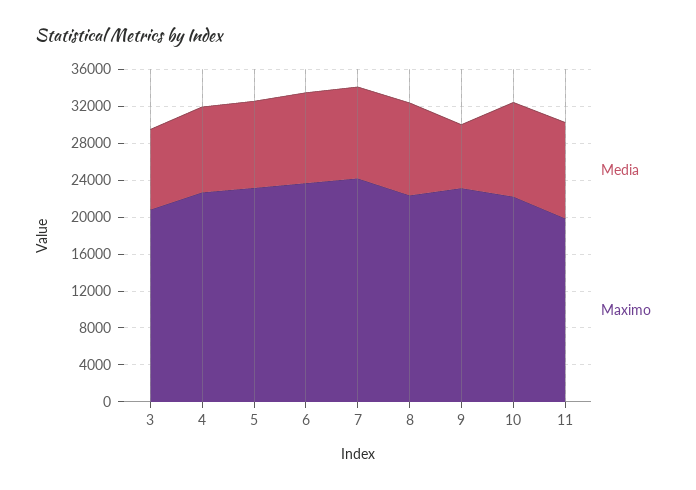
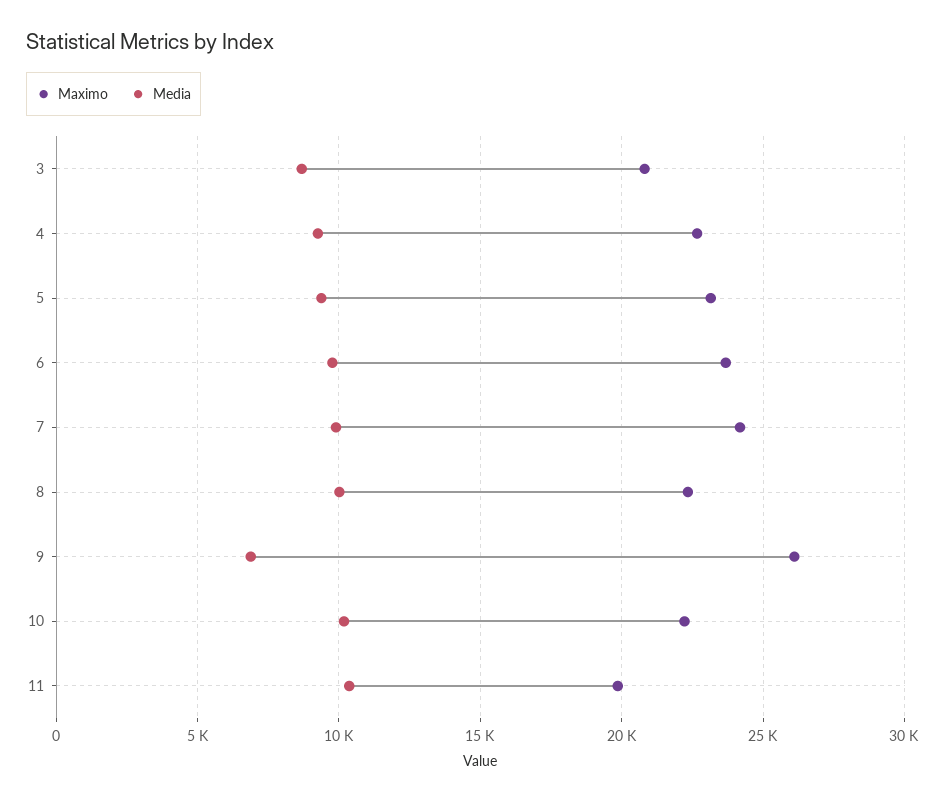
Maximo, 9: 23000 -> 26000

